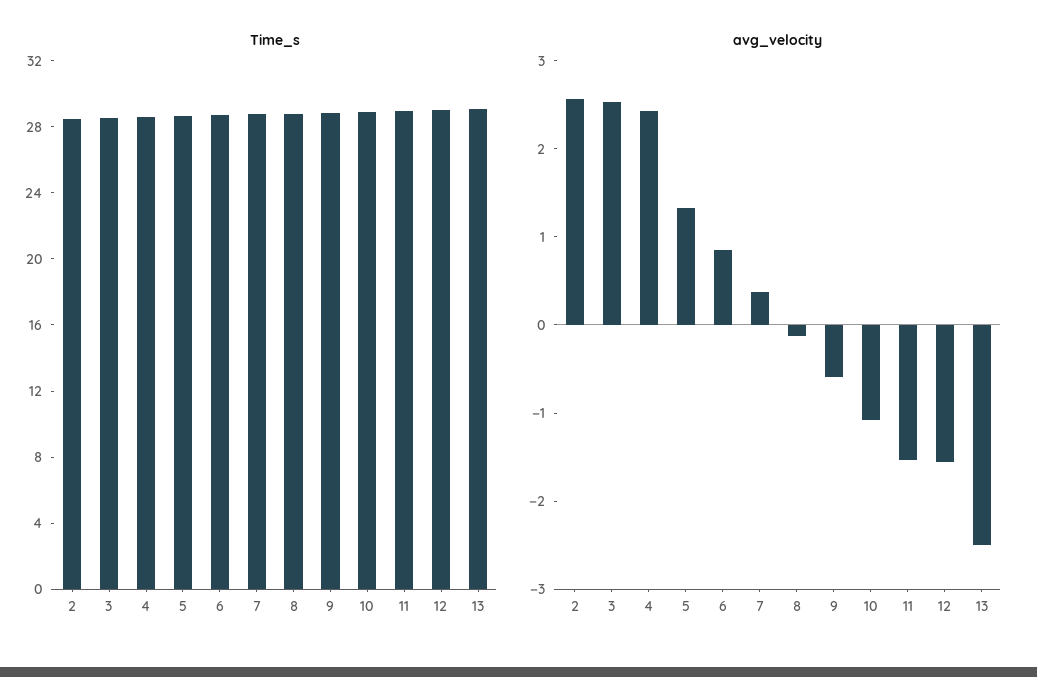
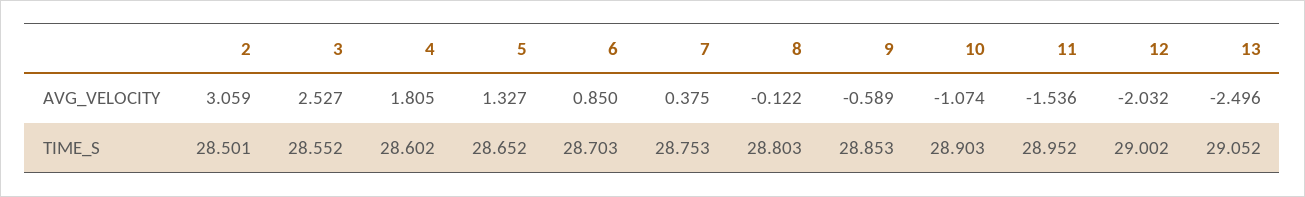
avg_velocity, 2: 2.6 -> 3.059
avg_velocity, 4: 2.4 -> 1.805
avg_velocity, 12: -1.6 -> -2.032

